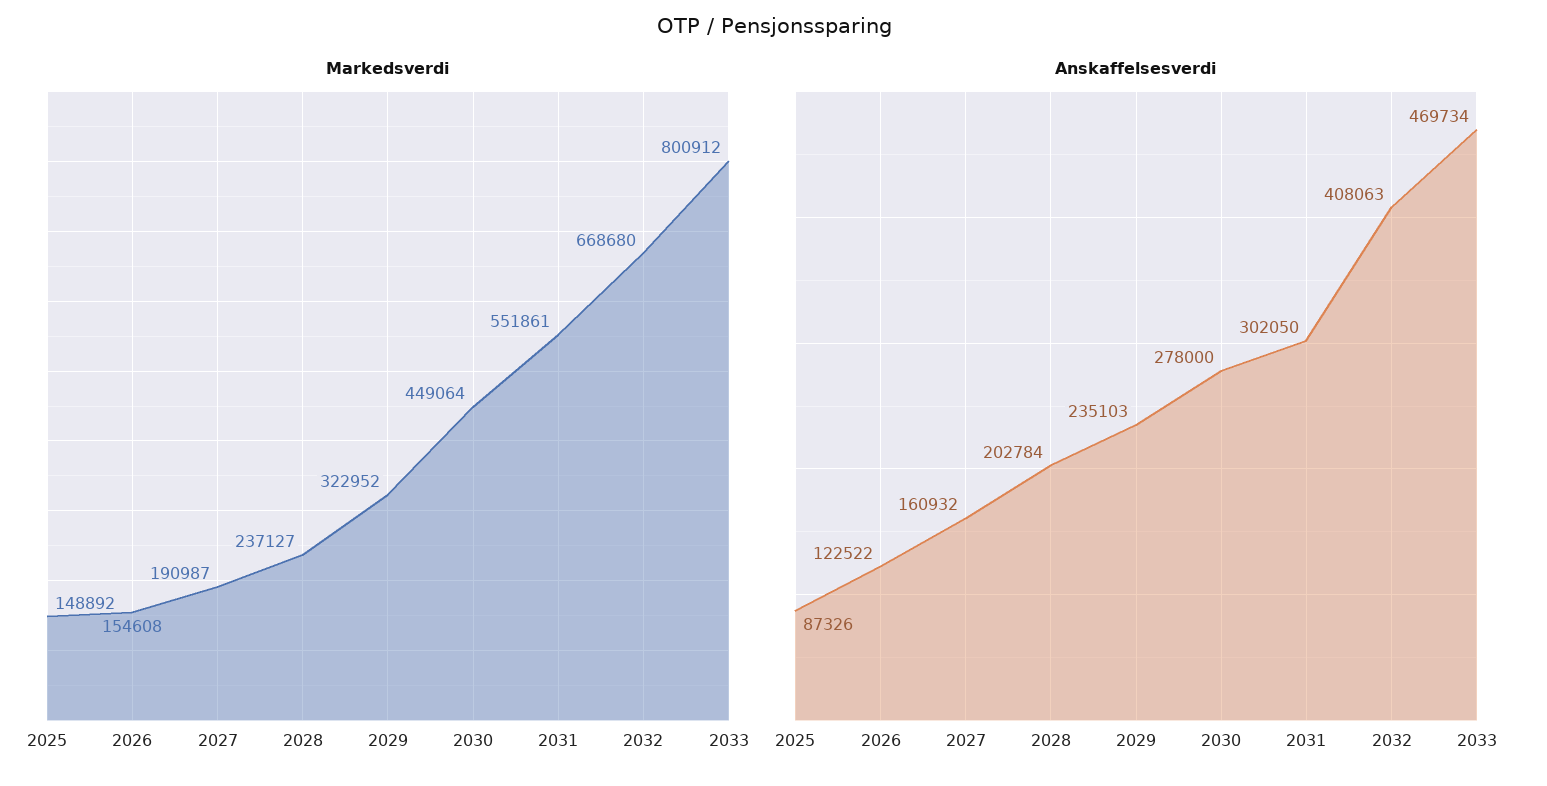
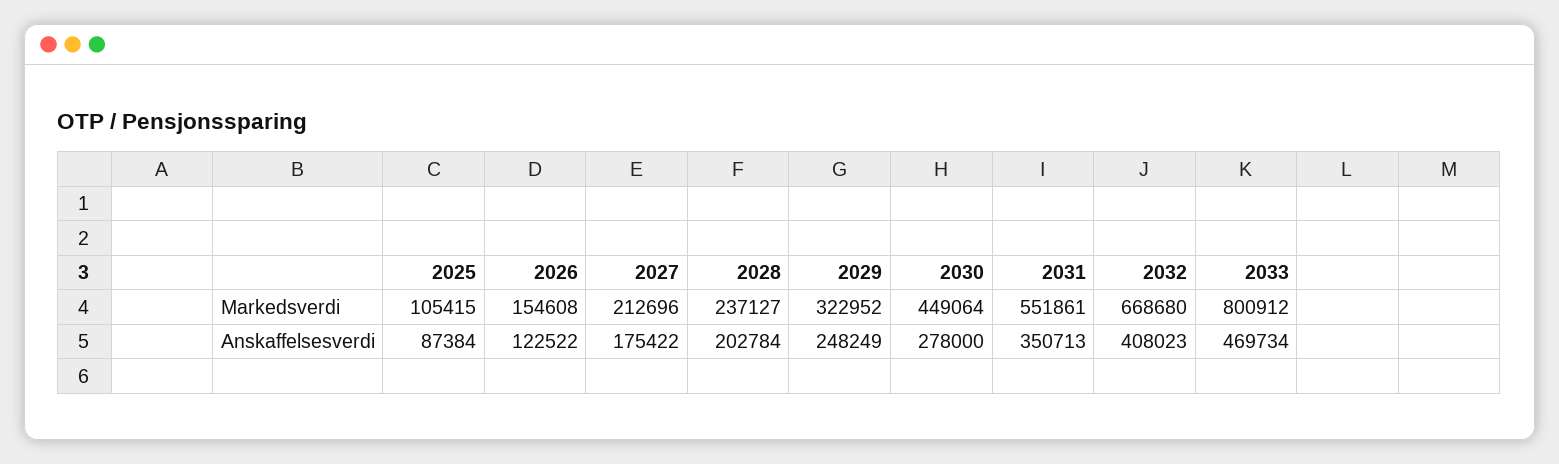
Markedsverdi, 2025: 148892 -> 105415
Markedsverdi, 2027: 190987 -> 212696
Anskaffelsesverdi, 2025: 87326 -> 87384
Anskaffelsesverdi, 2027: 160932 -> 175422
Anskaffelsesverdi, 2029: 235103 -> 248249
Anskaffelsesverdi, 2031: 302050 -> 350713
Anskaffelsesverdi, 2032: 408063 -> 408023

